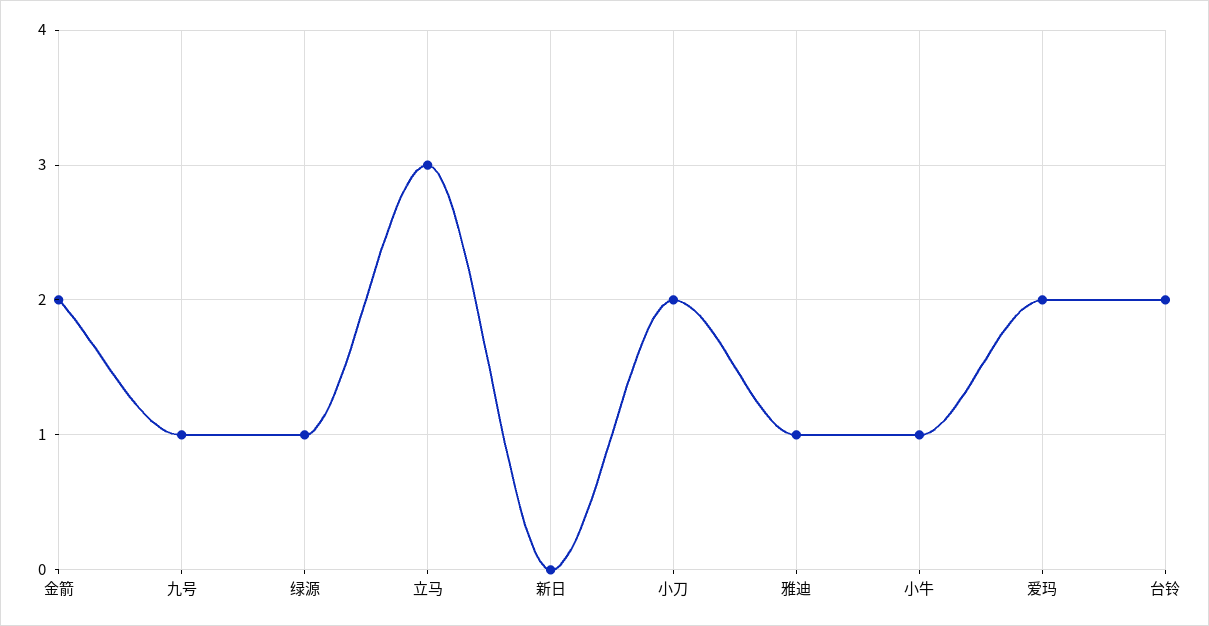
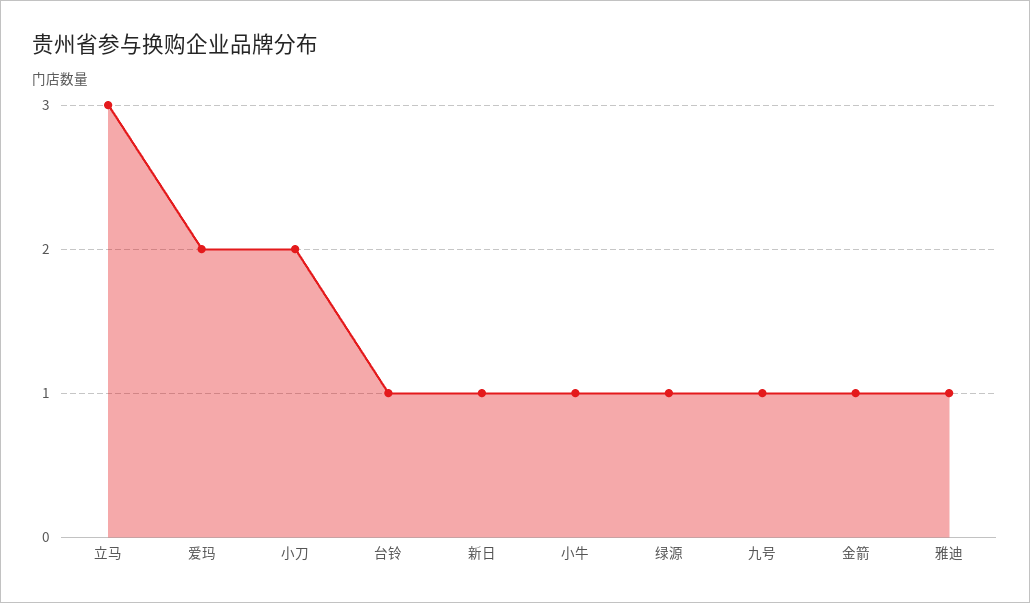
金箭: 2 -> 1
新日: 0 -> 1
台铃: 2 -> 1

